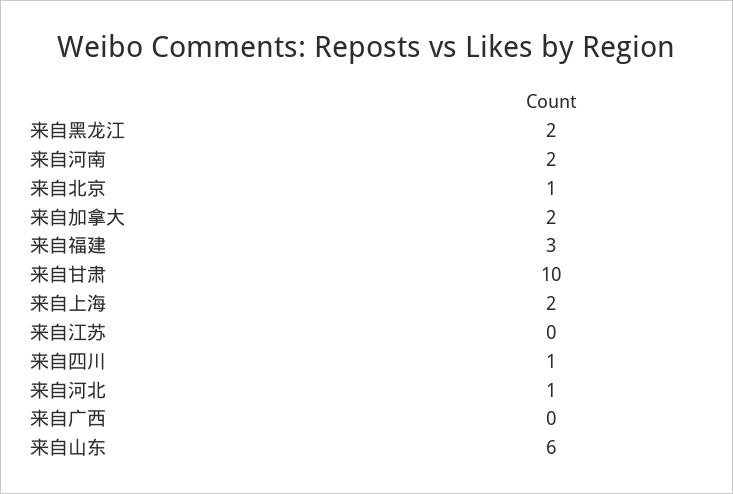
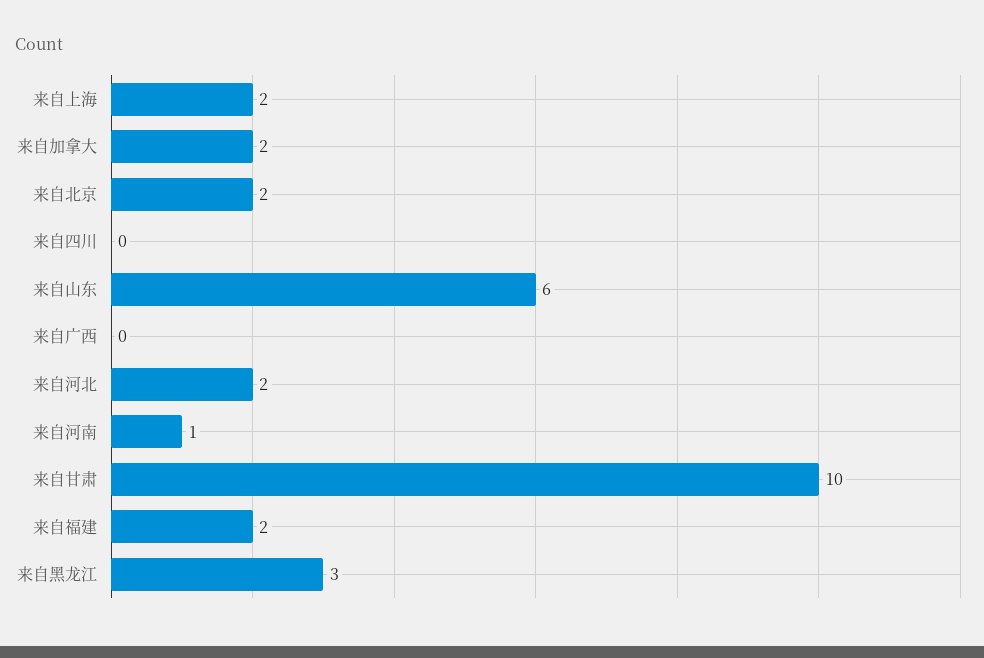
来自黑龙江: 2 -> 3
来自河南: 2 -> 1
来自北京: 1 -> 2
来自福建: 3 -> 2
来自江苏: 0 -> none
来自四川: 1 -> 0
来自河北: 1 -> 2

